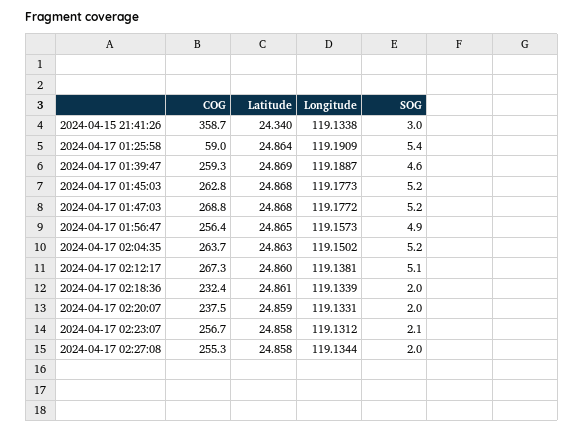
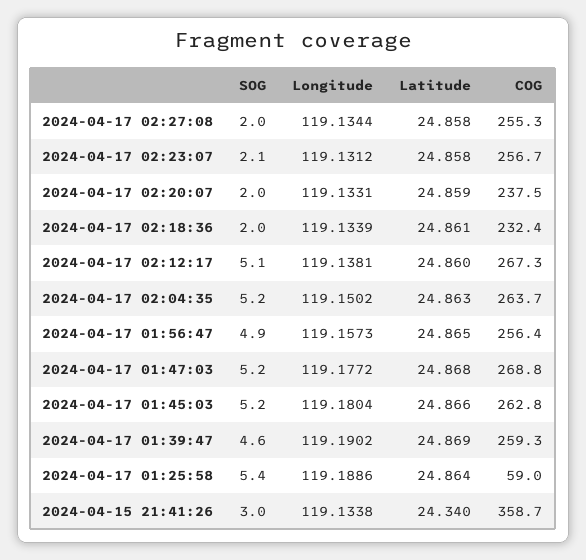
Longitude, 2024-04-17 01:25:58: 119.1909 -> 119.1886
Longitude, 2024-04-17 01:39:47: 119.1887 -> 119.1902
Latitude, 2024-04-17 01:45:03: 24.868 -> 24.866
Longitude, 2024-04-17 01:45:03: 119.1773 -> 119.1804

